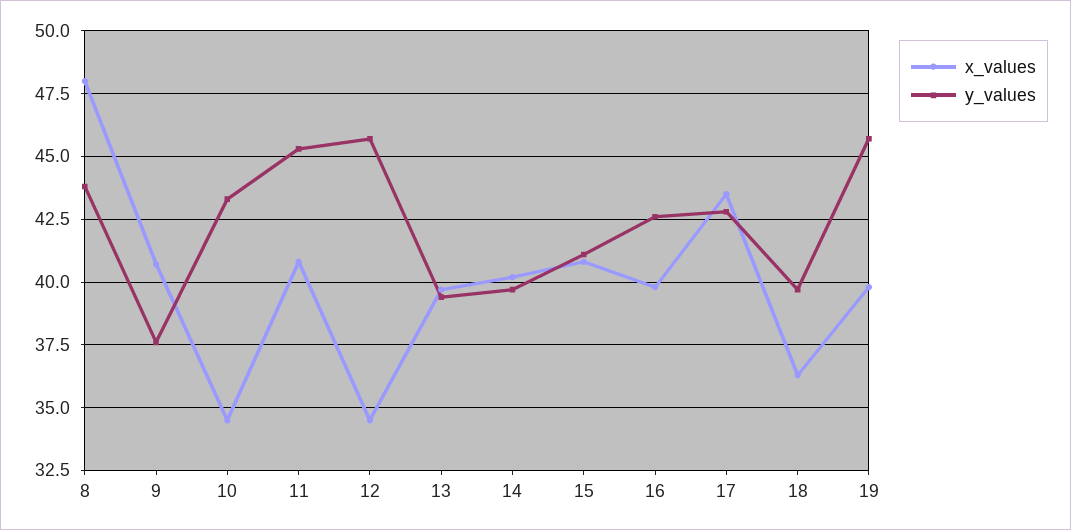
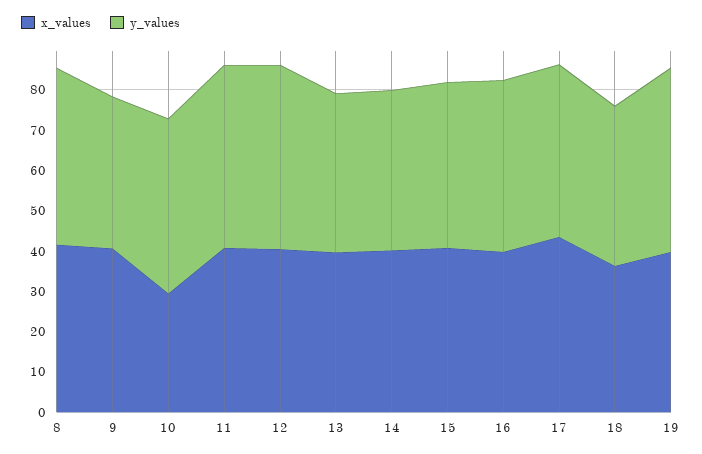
x_values, 8: 48 -> 42
x_values, 10: 34.5 -> 30
x_values, 12: 34.5 -> 40

